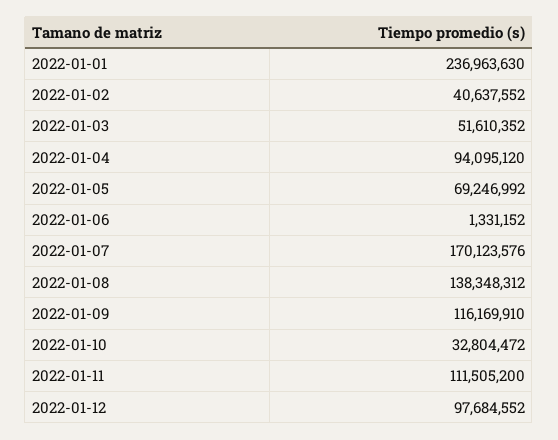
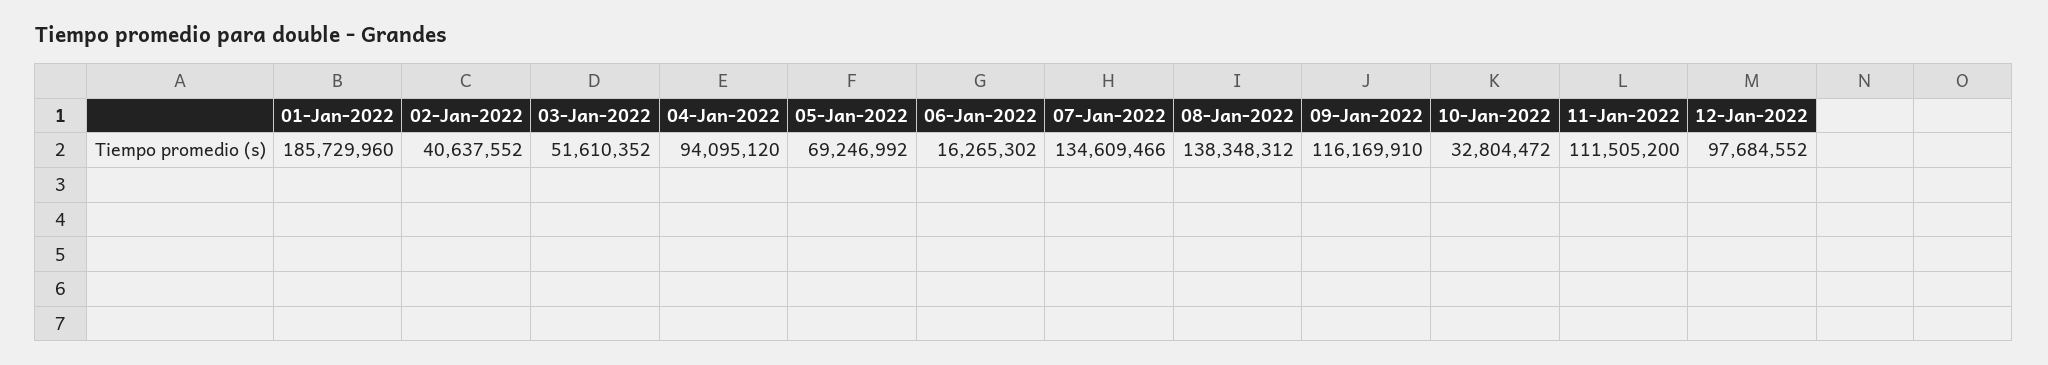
2022-01-01: 236963630 -> 185729960
2022-01-06: 1331152 -> 16265302
2022-01-07: 170123576 -> 134609466

